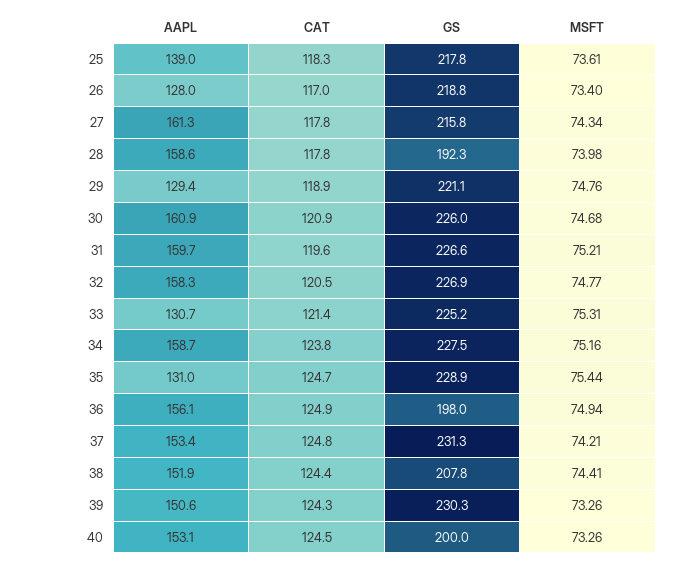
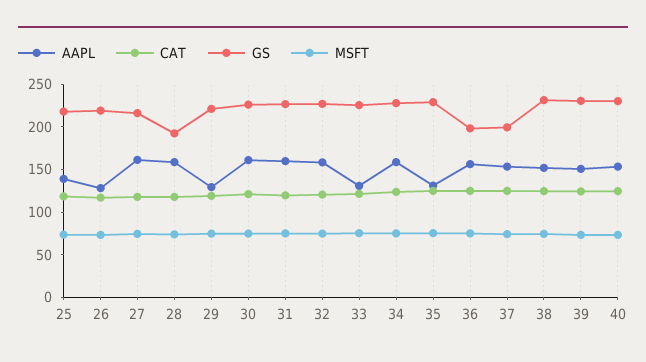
GS, 37: 231.3 -> 200
GS, 38: 207.8 -> 230
GS, 40: 200 -> 230

